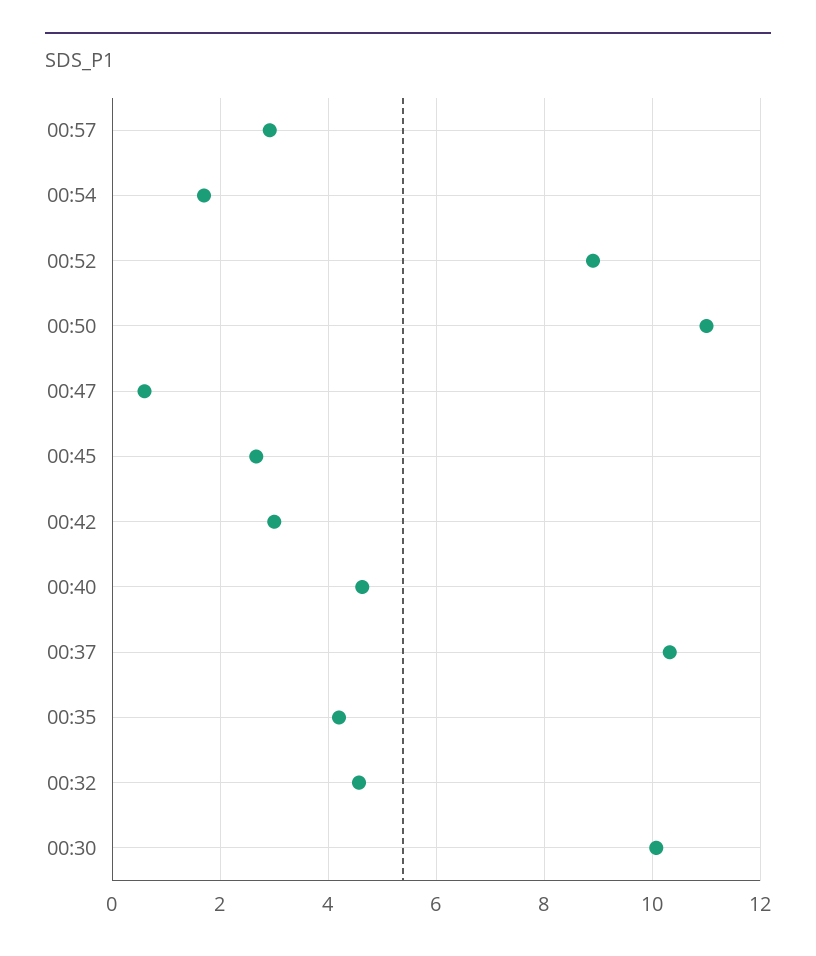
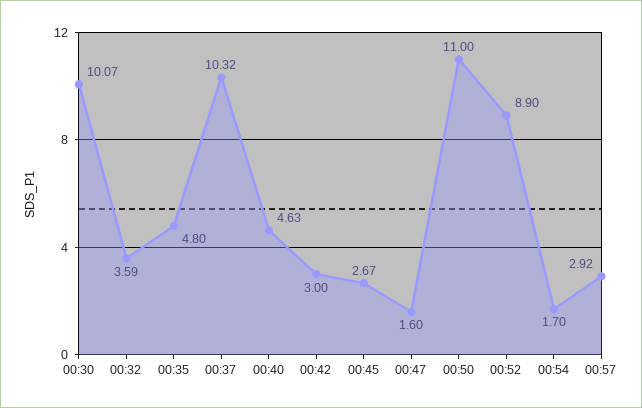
00:47: 0.6 -> 1.6
00:35: 4.2 -> 4.8
00:32: 4.6 -> 3.59

